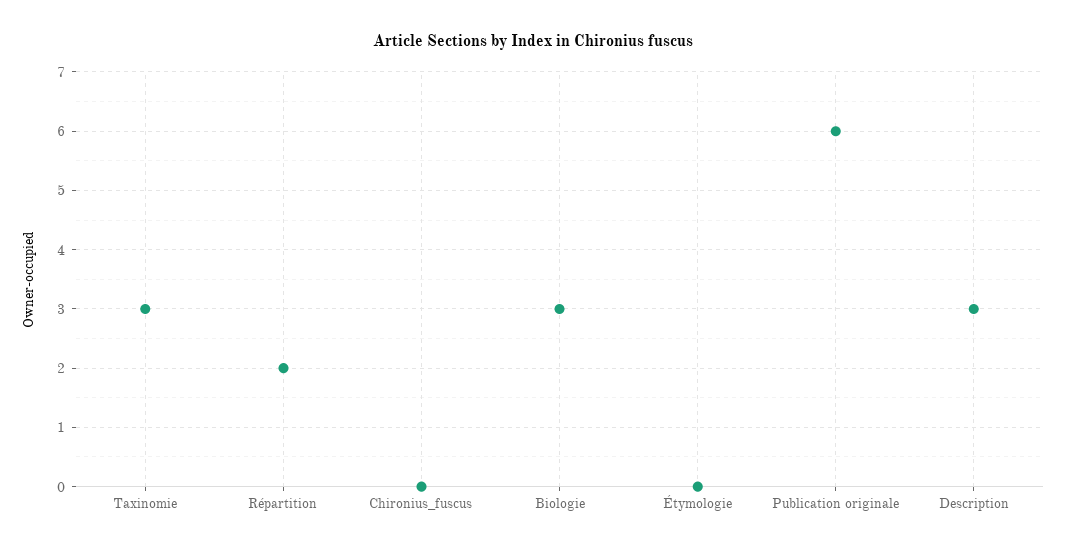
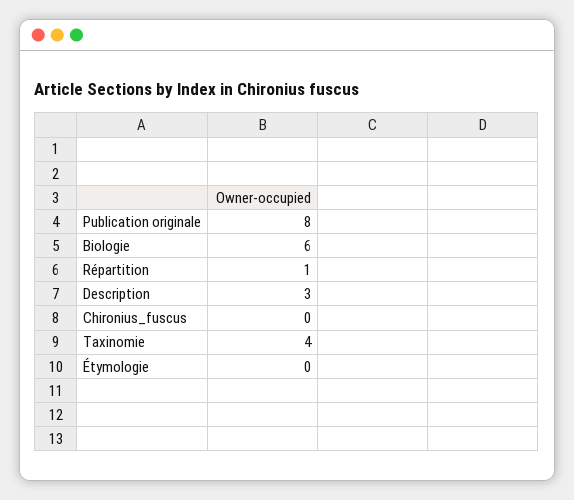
Taxinomie: 3 -> 4
Répartition: 2 -> 1
Biologie: 3 -> 6
Publication originale: 6 -> 8

